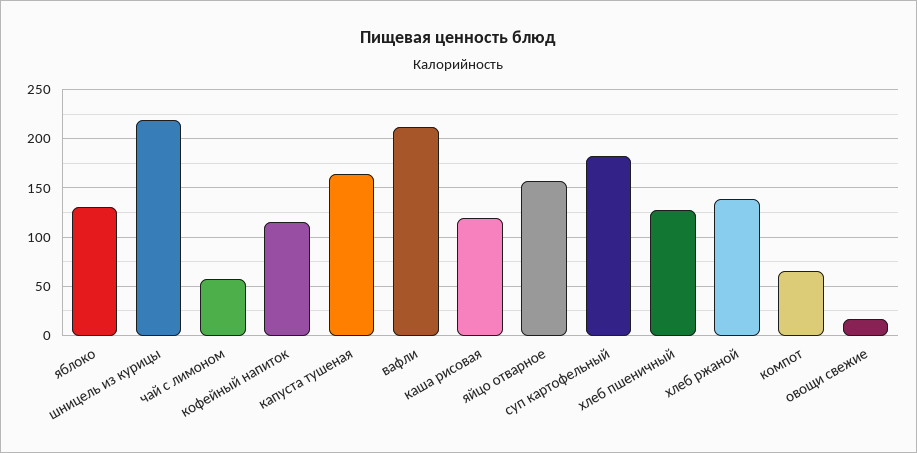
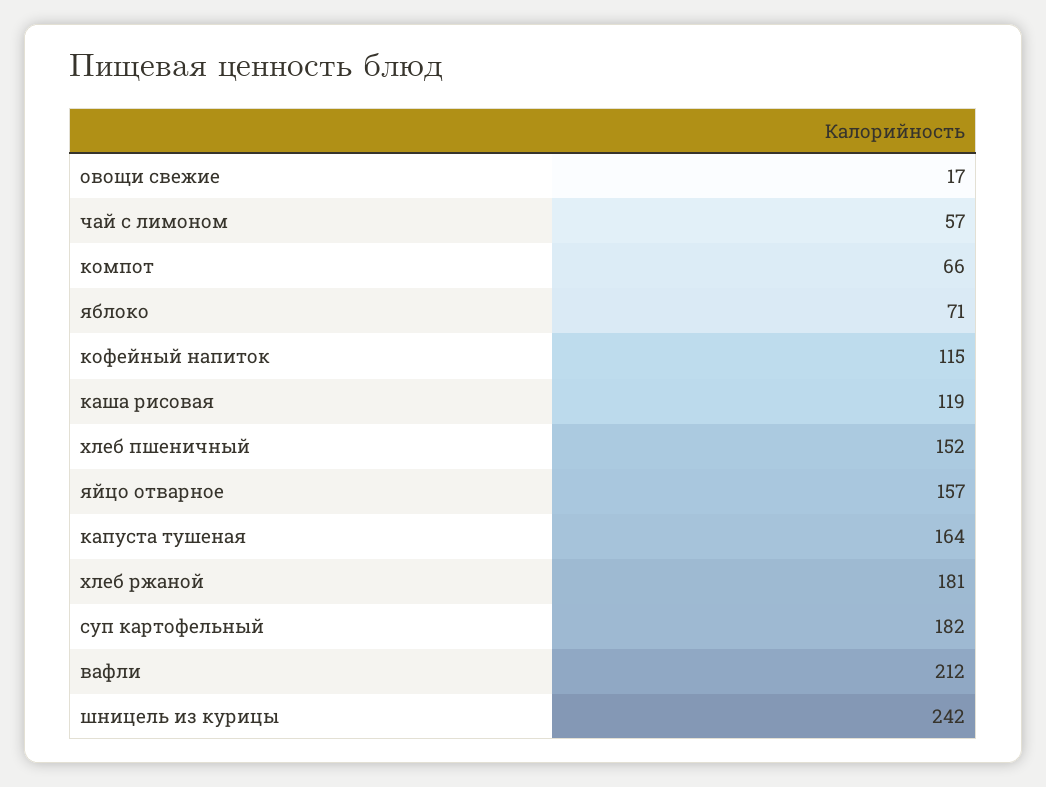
яблоко: 130 -> 71
шницель из курицы: 220 -> 242
хлеб пшеничный: 130 -> 152
хлеб ржаной: 140 -> 181

